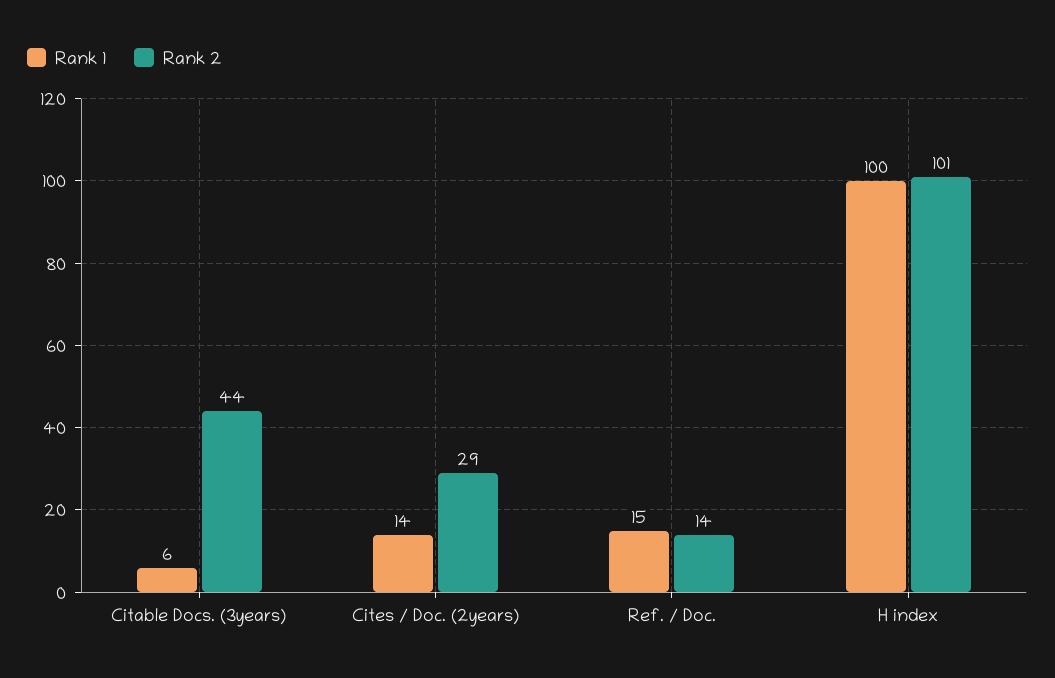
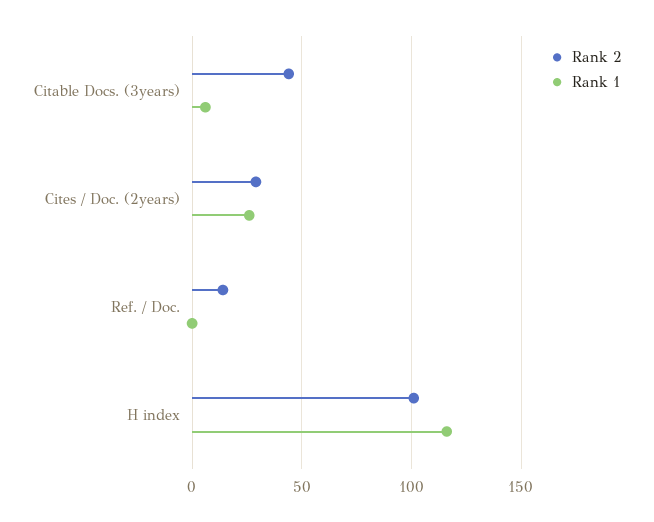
Rank 1, Cites / Doc. (2years): 14 -> 25
Rank 1, Ref. / Doc.: 15 -> 0
Rank 1, H index: 100 -> 115

